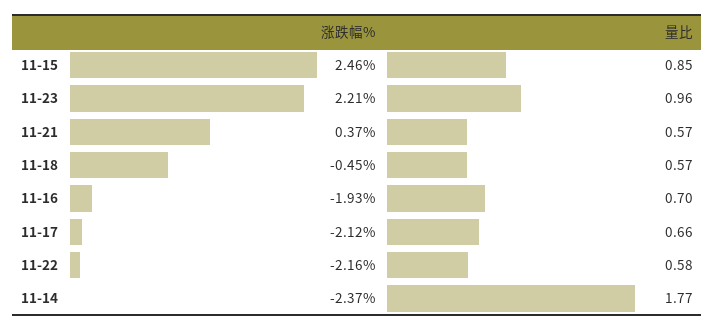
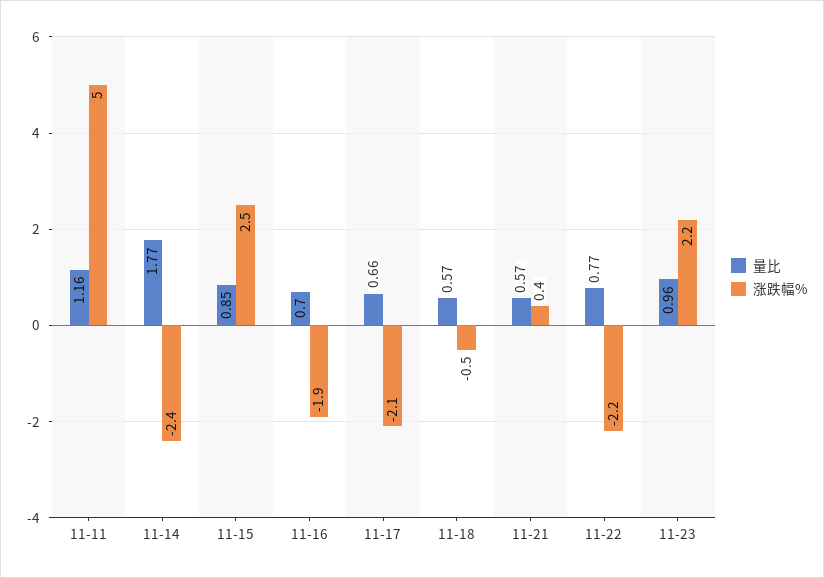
量比, 11-22: 0.58 -> 0.77
量比, 11-11: none -> 1.16
涨跌幅%, 11-11: none -> 5

